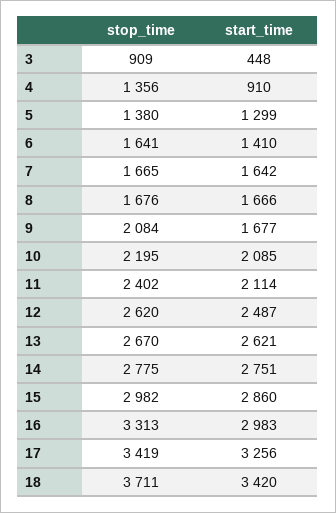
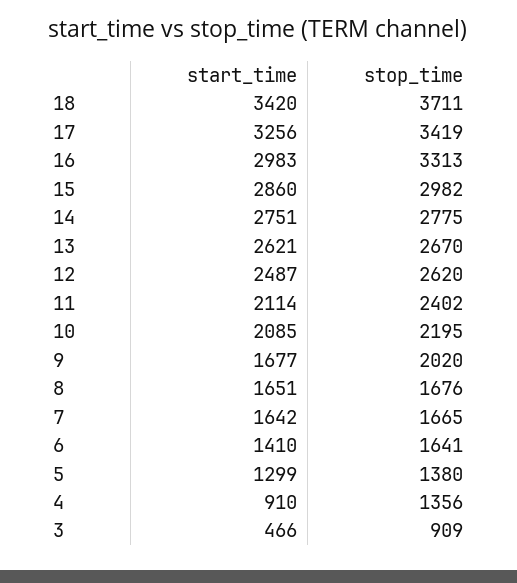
start_time, 3: 448 -> 466
start_time, 8: 1666 -> 1651
stop_time, 9: 2084 -> 2020

